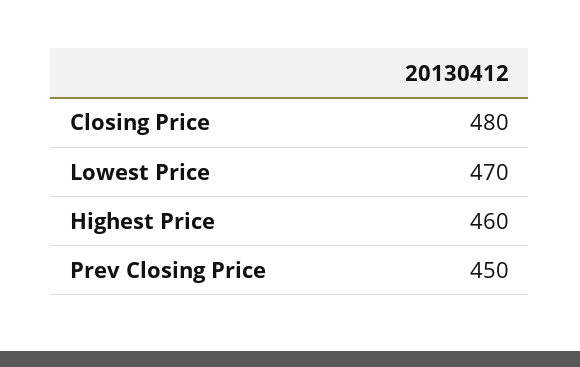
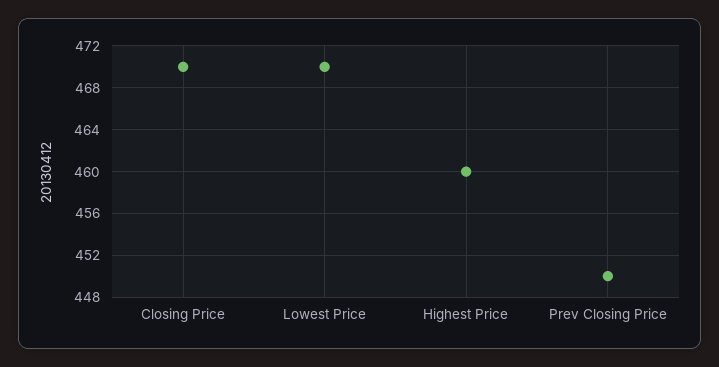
Closing Price: 480 -> 470

